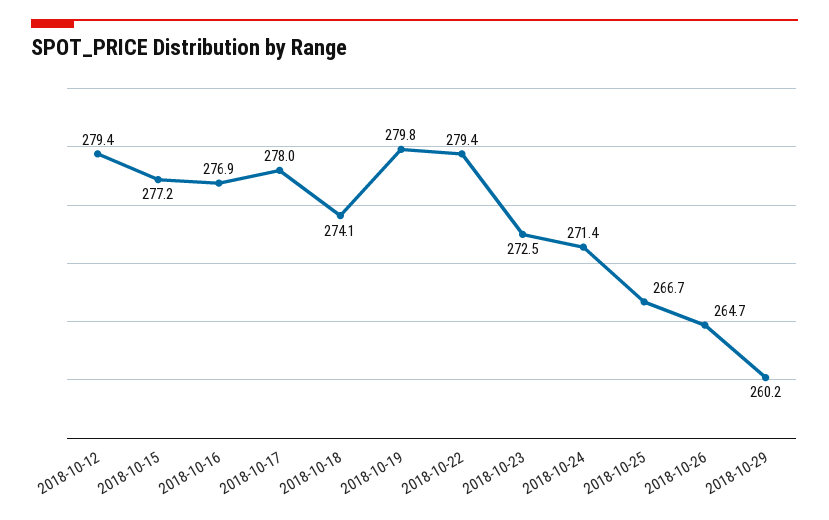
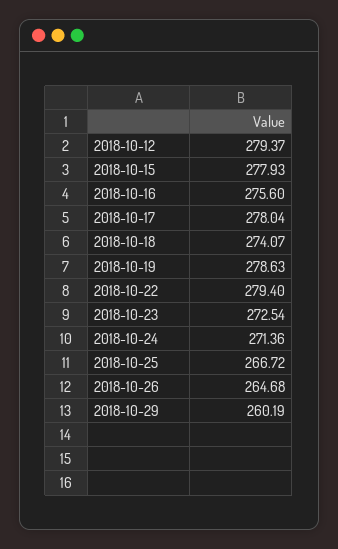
2018-10-15: 277.2 -> 277.93
2018-10-16: 276.9 -> 275.6
2018-10-19: 279.8 -> 278.63

